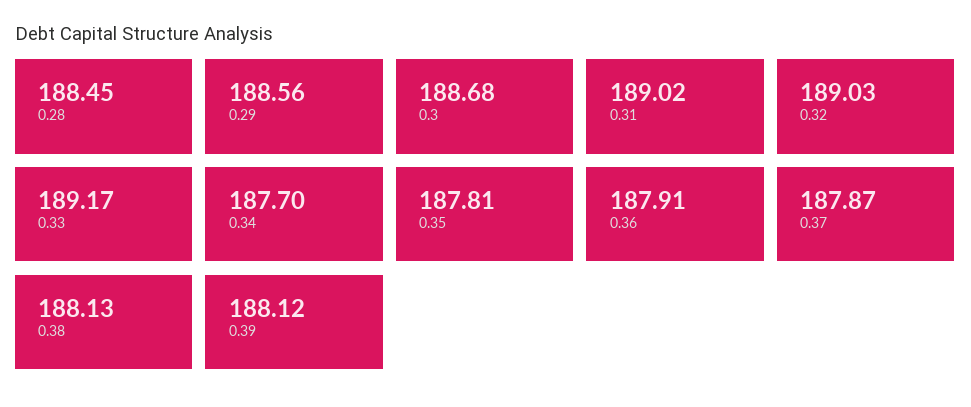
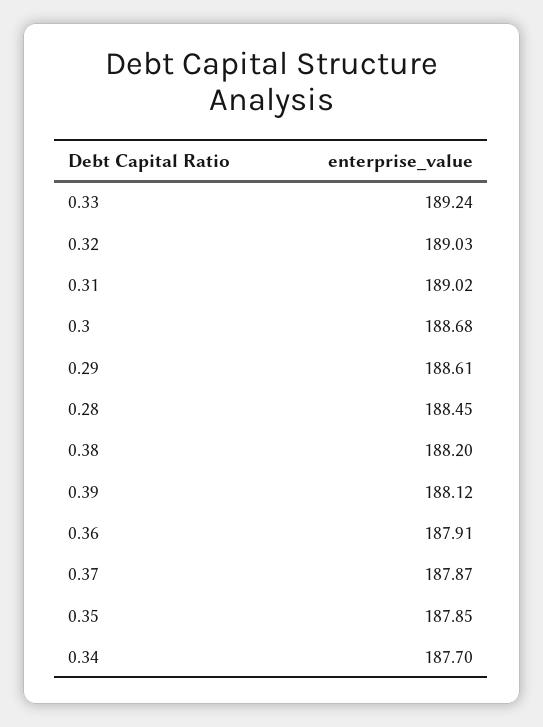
0.29: 188.56 -> 188.61
0.33: 189.17 -> 189.24
0.35: 187.81 -> 187.85
0.38: 188.13 -> 188.2

